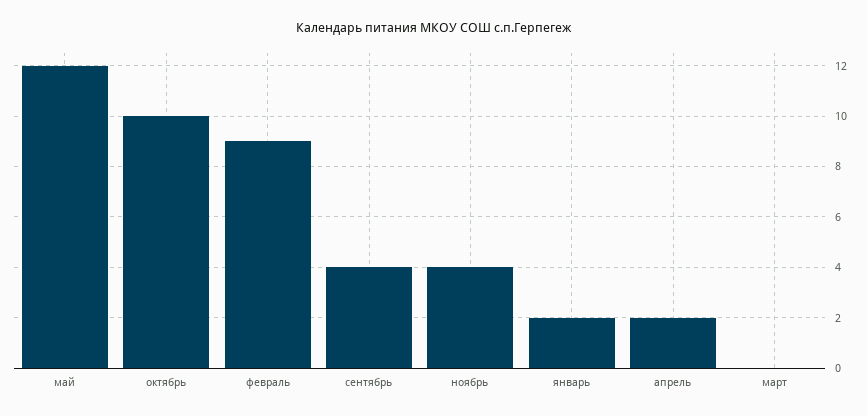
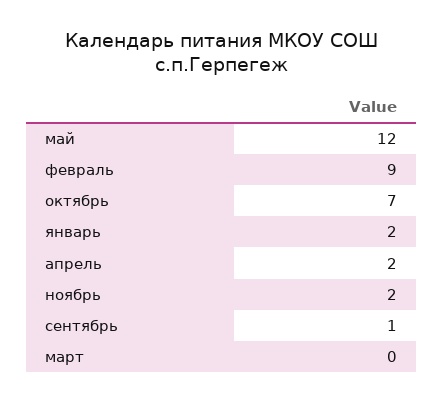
октябрь: 10 -> 7
сентябрь: 4 -> 1
ноябрь: 4 -> 2

